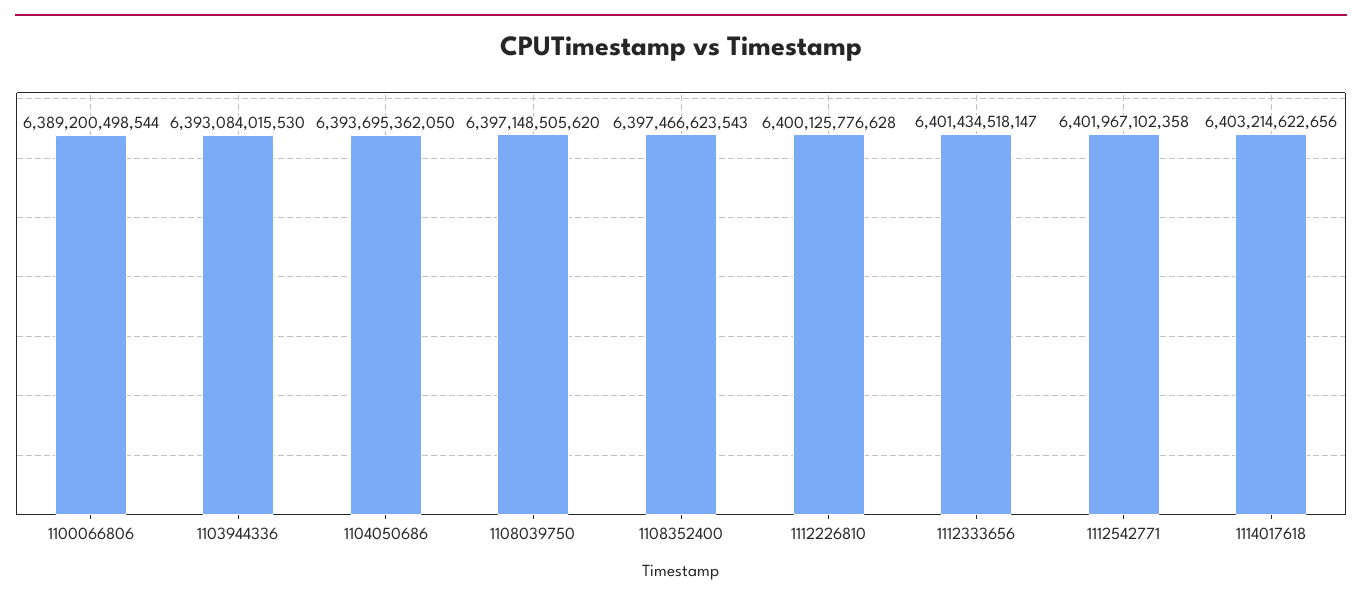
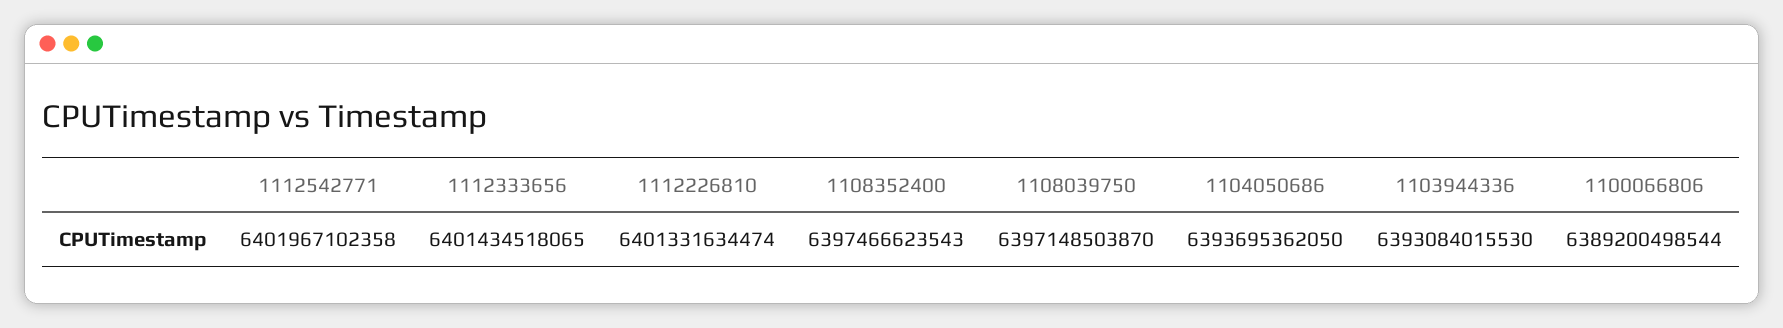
1108039750: 6397148505620 -> 6397148503870
1112226810: 6400125776628 -> 6401331634474
1112333656: 6401434518147 -> 6401434518065
1114017618: 6403214622656 -> none

